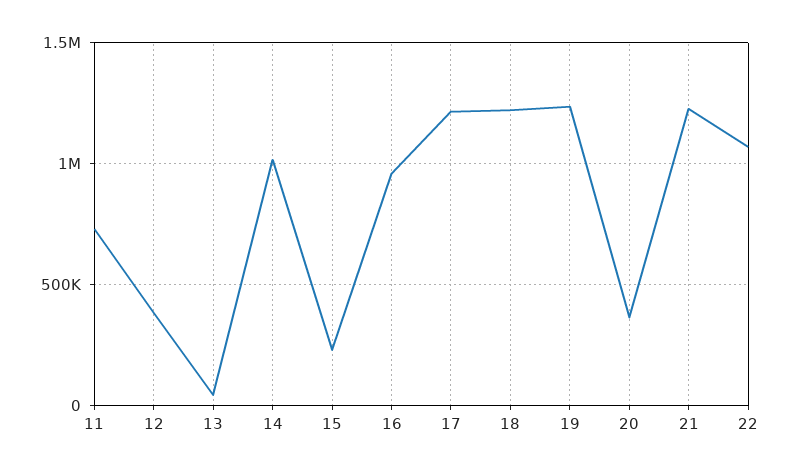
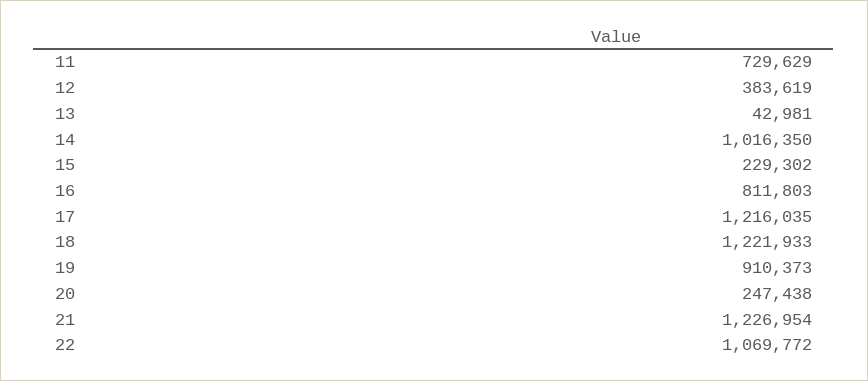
16: 950000 -> 811803
19: 1250000 -> 910373
20: 350000 -> 247438

